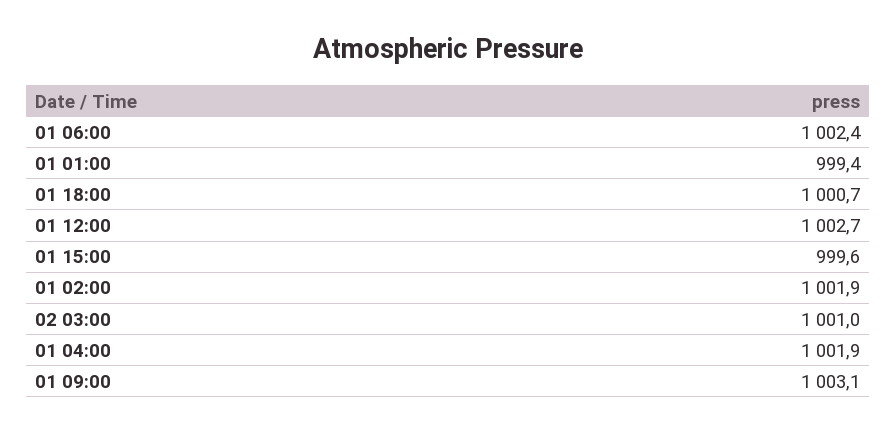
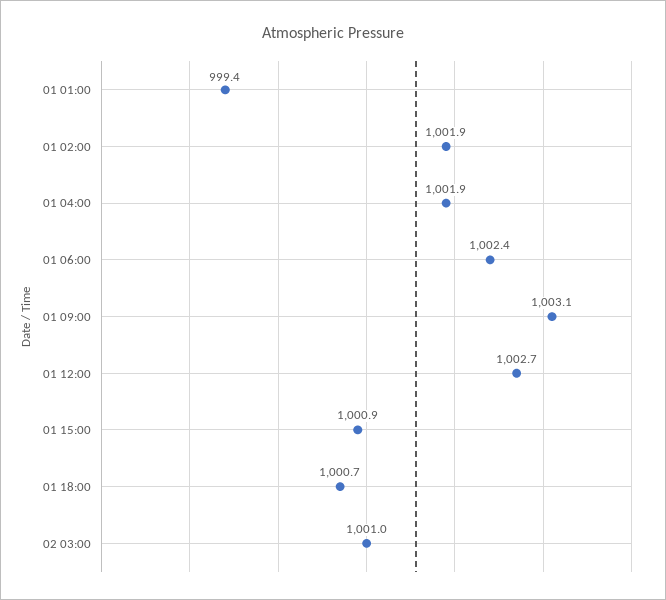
01 15:00: 999.6 -> 1000.9

